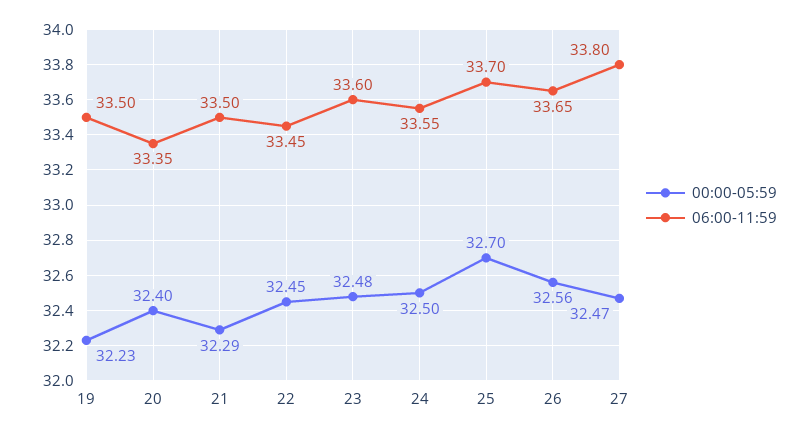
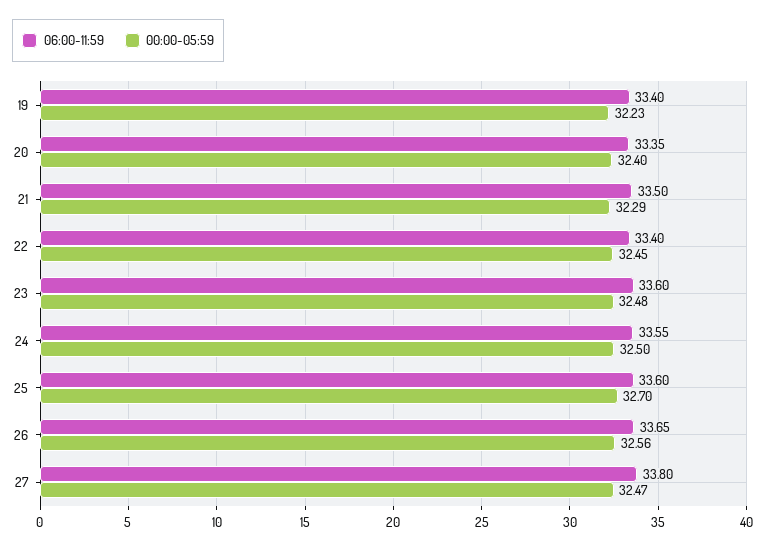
06:00-11:59, 19: 33.5 -> 33.4
06:00-11:59, 22: 33.45 -> 33.4
06:00-11:59, 25: 33.7 -> 33.6

